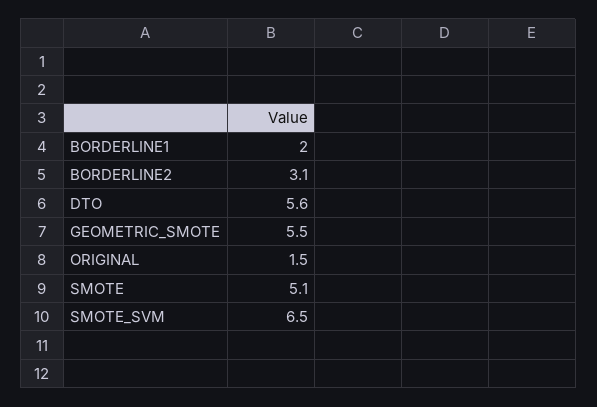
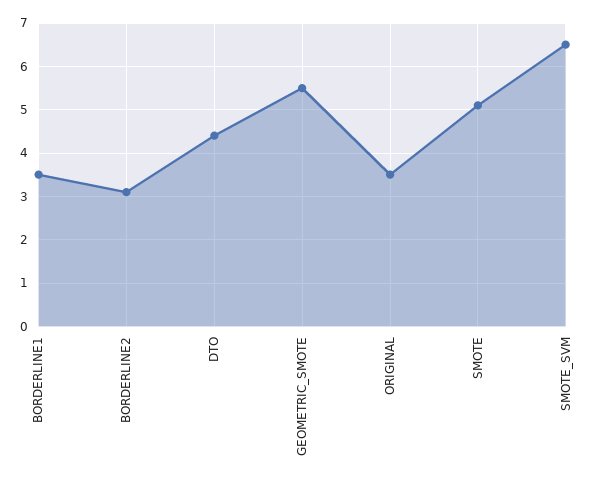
BORDERLINE1: 2 -> 3.5
DTO: 5.6 -> 4.5
ORIGINAL: 1.5 -> 3.5

